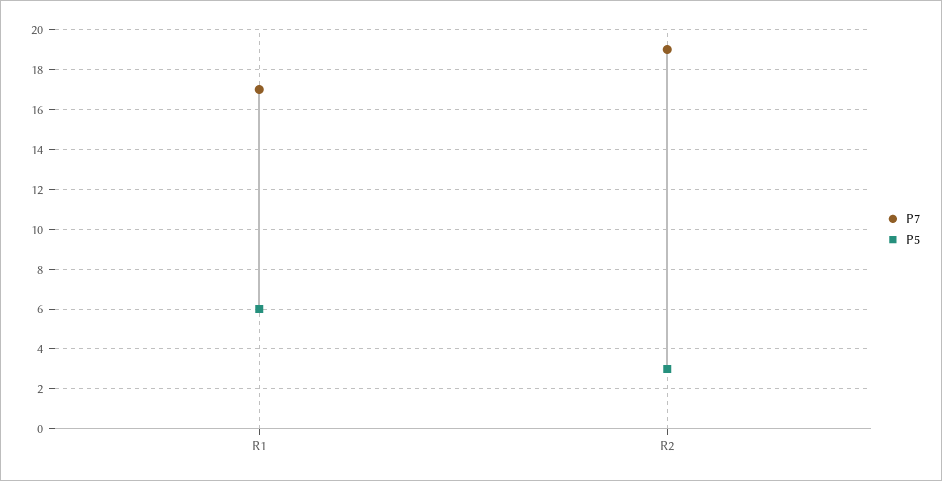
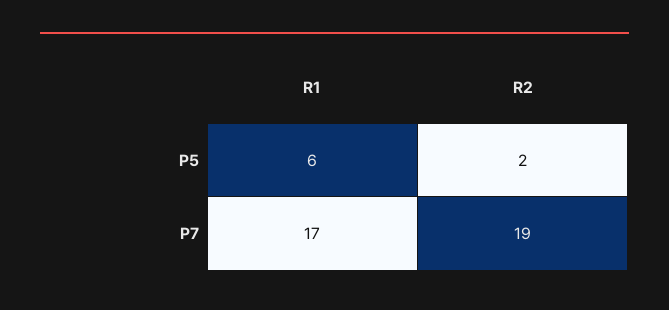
P5, R2: 3 -> 2

